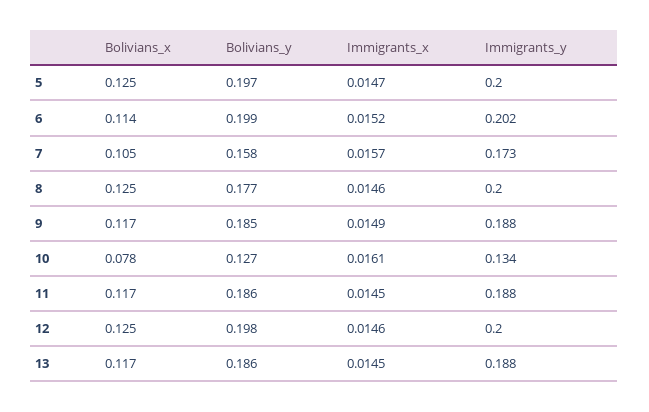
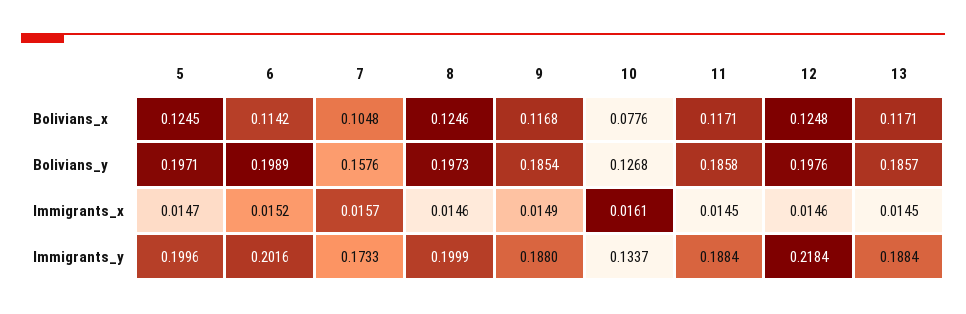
Bolivians_y, 8: 0.177 -> 0.1973
Immigrants_y, 12: 0.2 -> 0.2184

